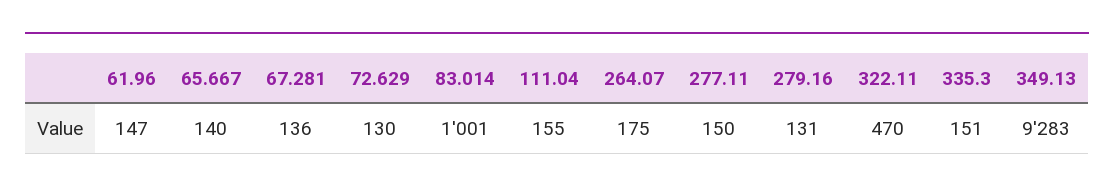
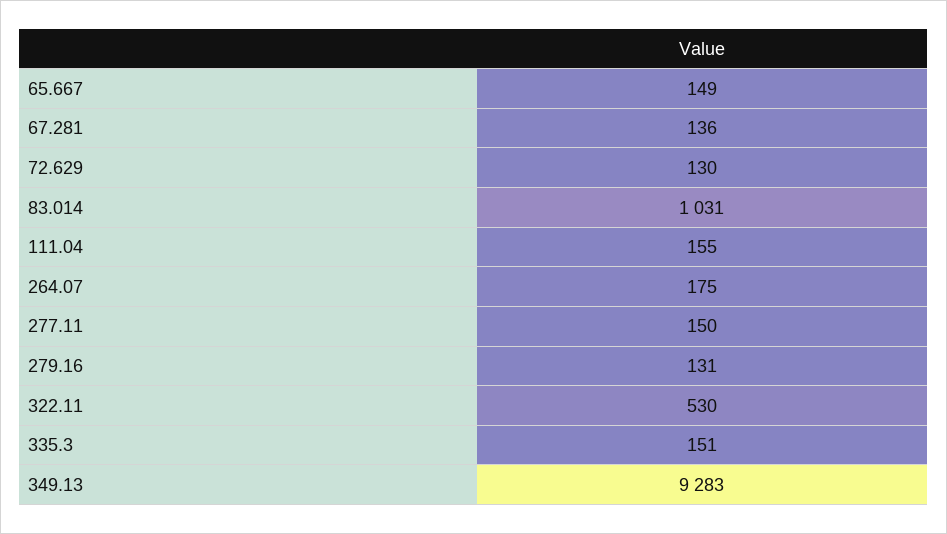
61.96: 147 -> none
65.667: 140 -> 149
83.014: 1001 -> 1031
322.11: 470 -> 530

